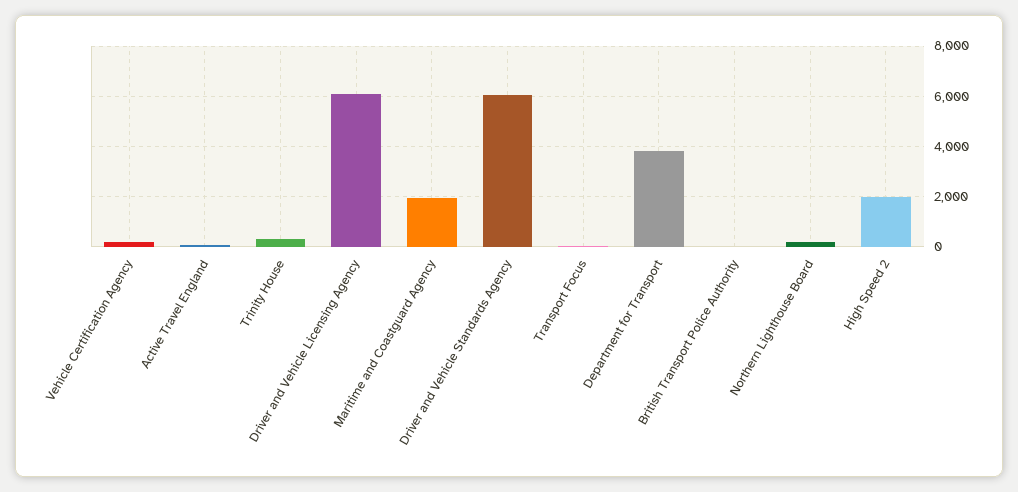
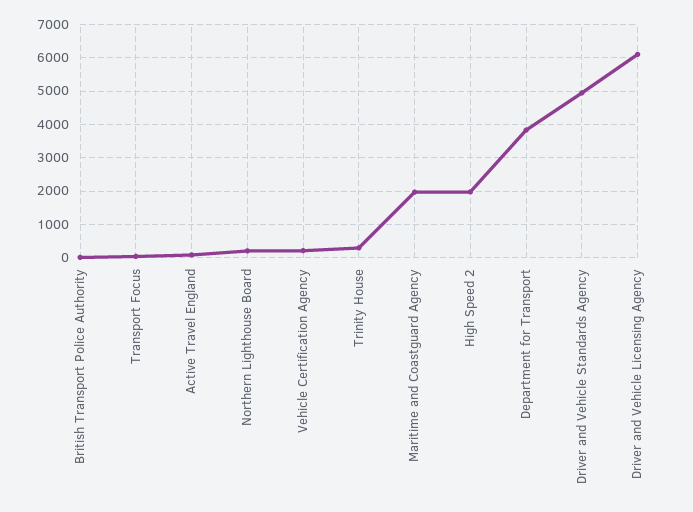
Driver and Vehicle Standards Agency: 6000 -> 5000

